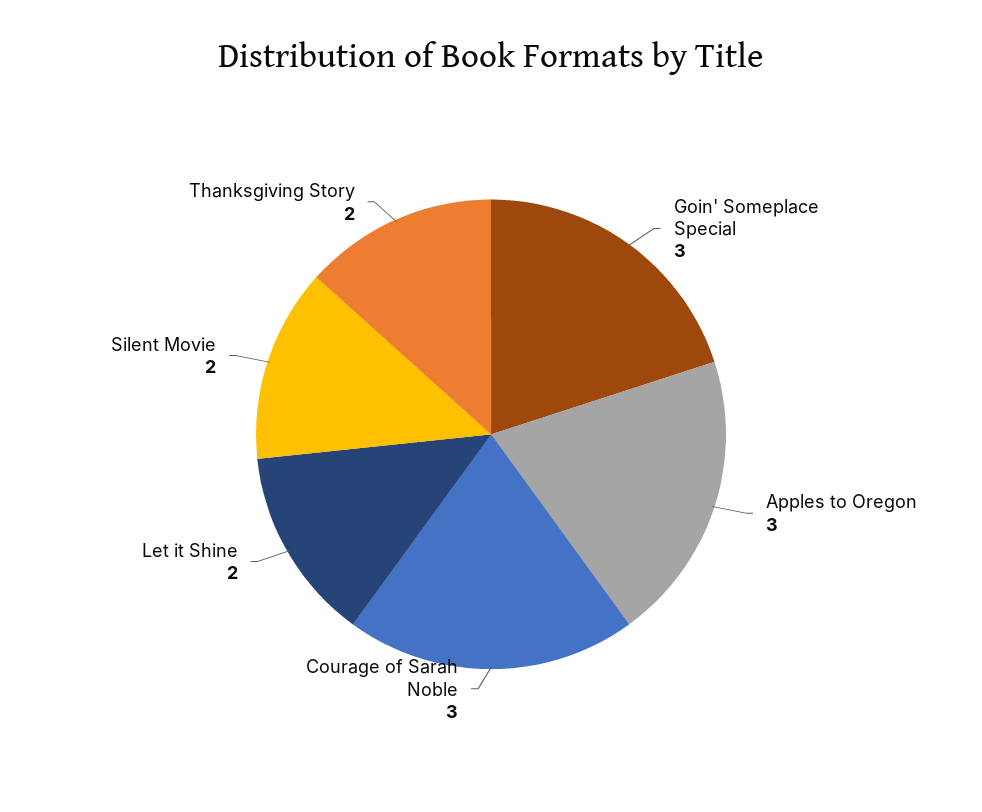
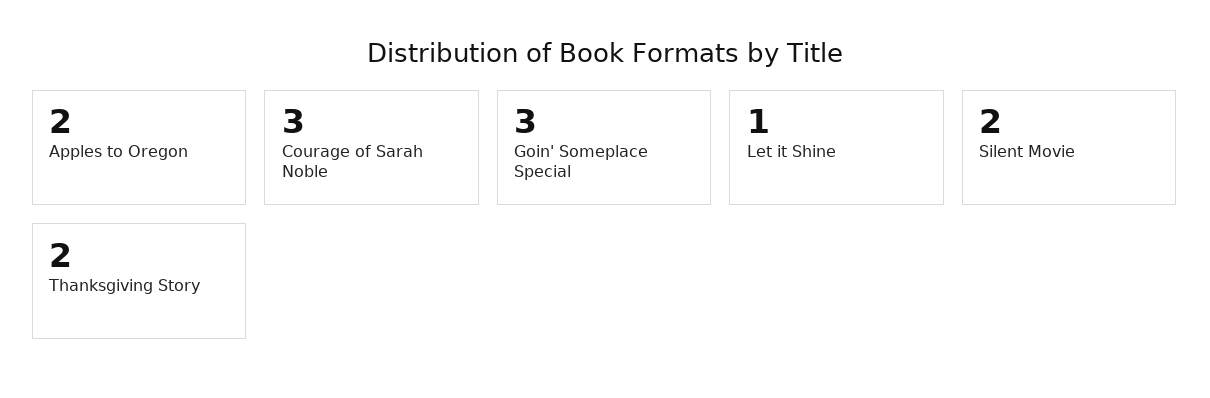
Apples to Oregon: 3 -> 2
Let it Shine: 2 -> 1

